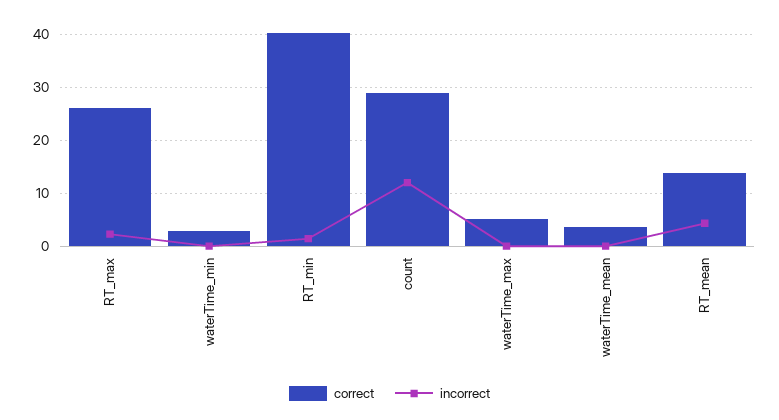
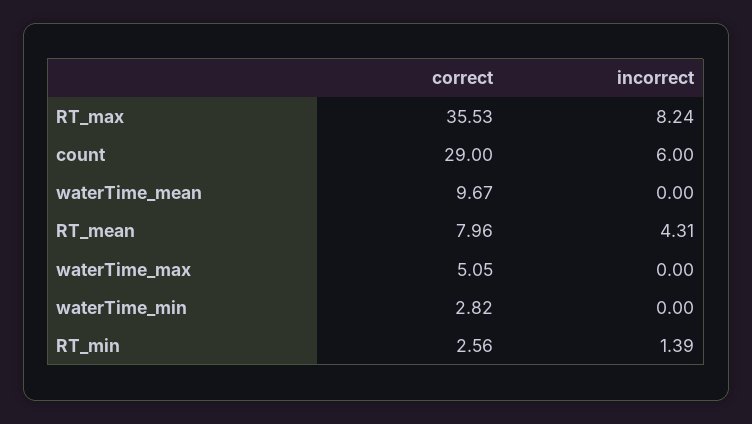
correct, RT_max: 26 -> 35.53
incorrect, RT_max: 2 -> 8.24
correct, RT_min: 40 -> 2.56
incorrect, count: 12 -> 6
correct, waterTime_mean: 4 -> 9.67
correct, RT_mean: 14 -> 7.96

